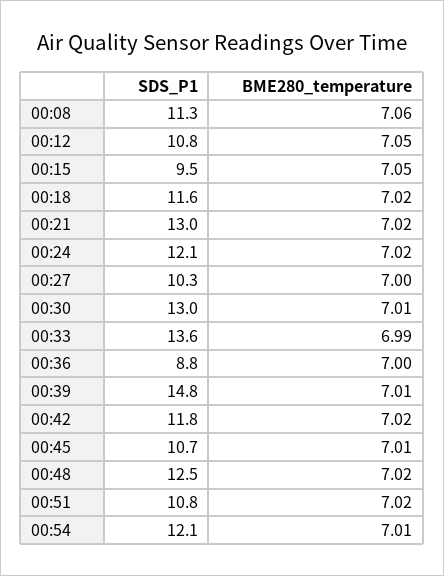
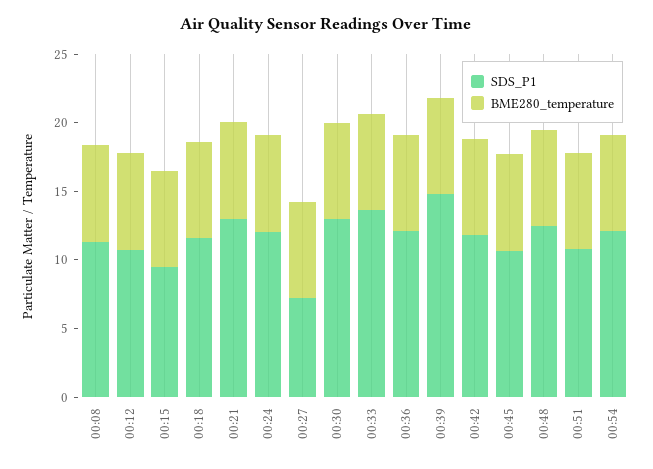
SDS_P1, 00:27: 10.3 -> 7
SDS_P1, 00:36: 8.8 -> 12

